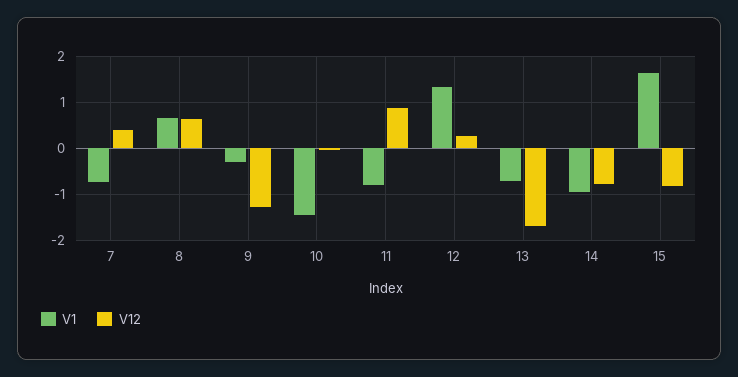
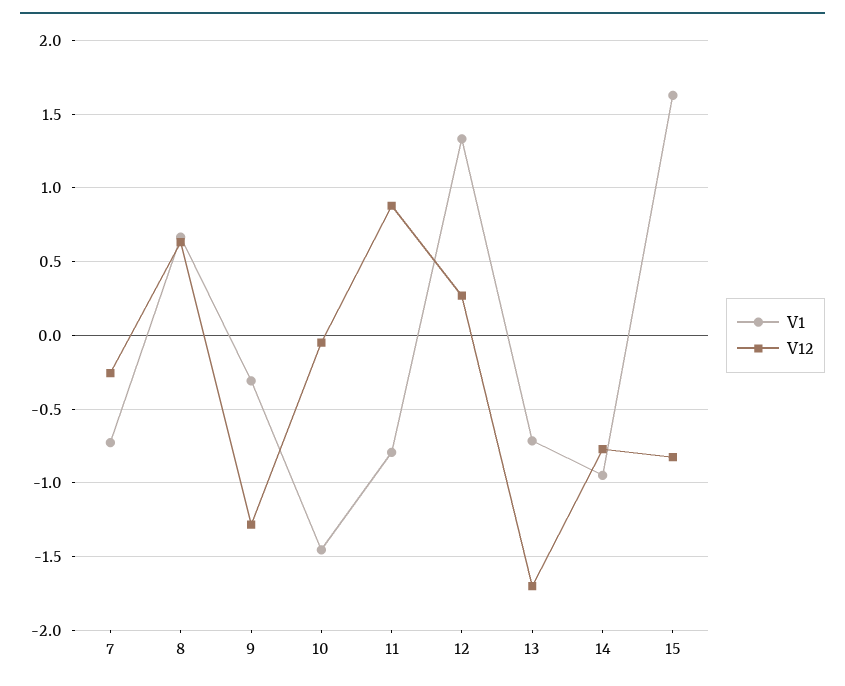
V12, 7: 0.4 -> -0.25

